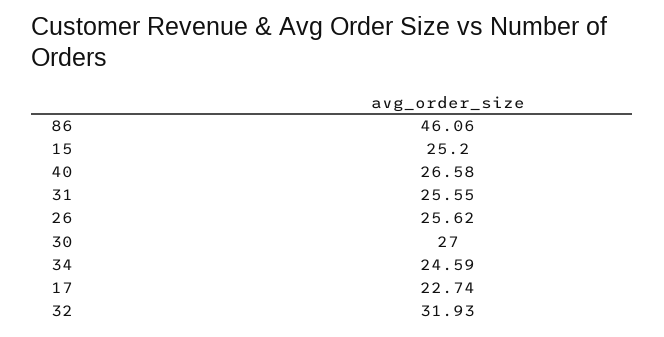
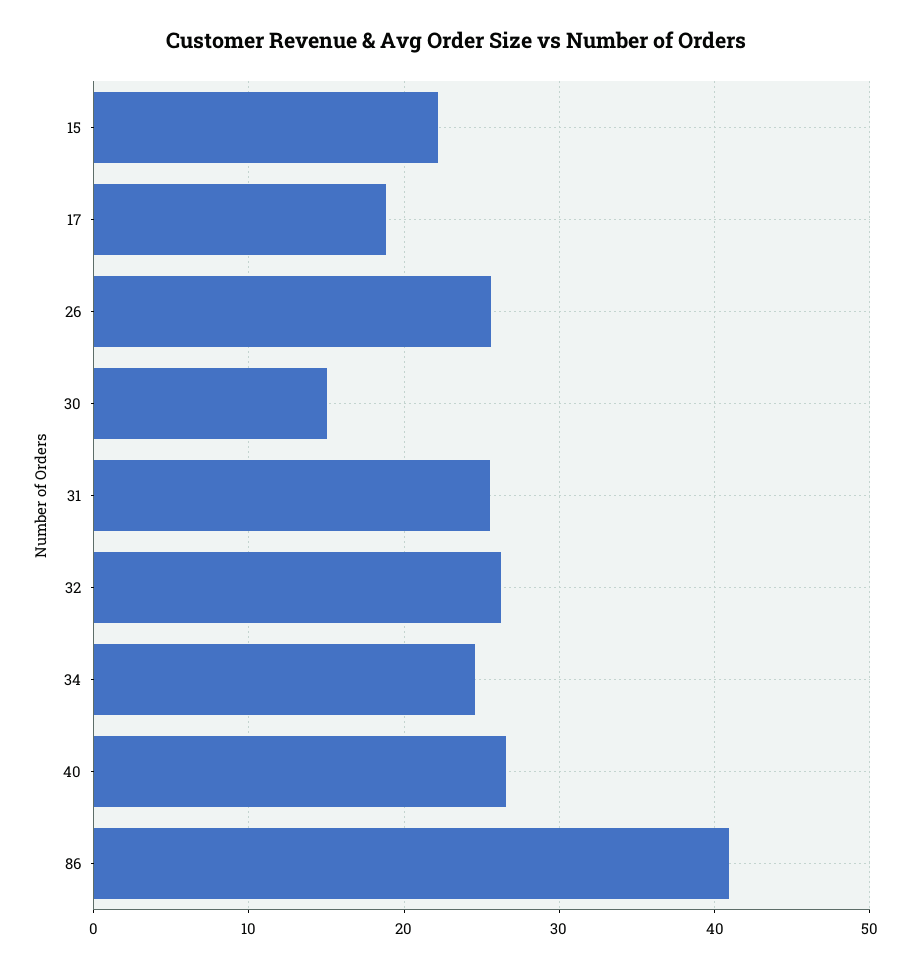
86: 46.06 -> 41
15: 25.2 -> 22
30: 27 -> 15
17: 22.74 -> 19
32: 31.93 -> 26

